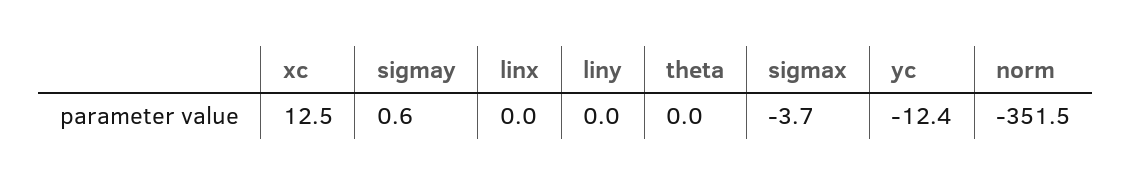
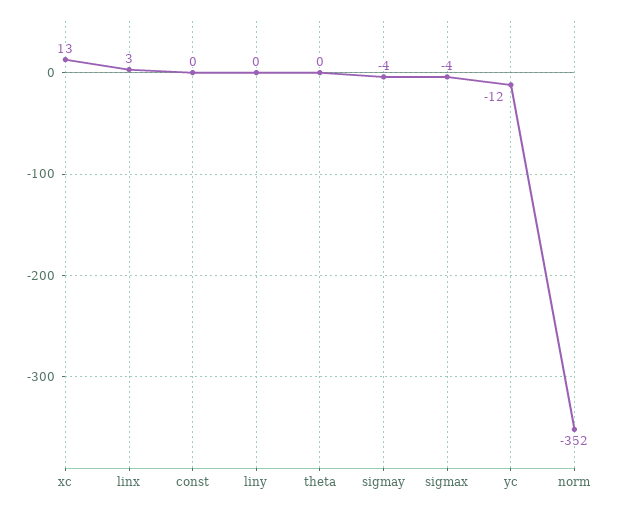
sigmay: 0.6 -> -4
linx: 0 -> 3
const: none -> 0

